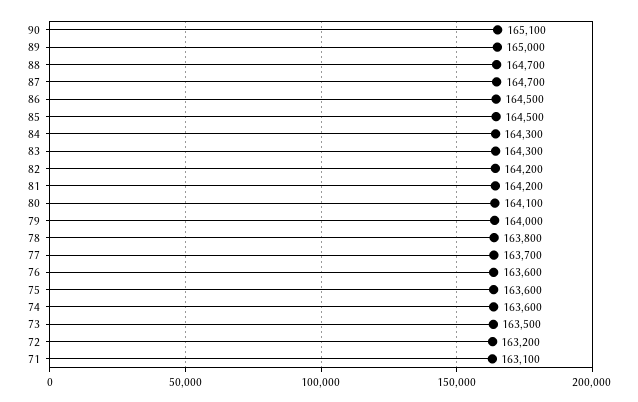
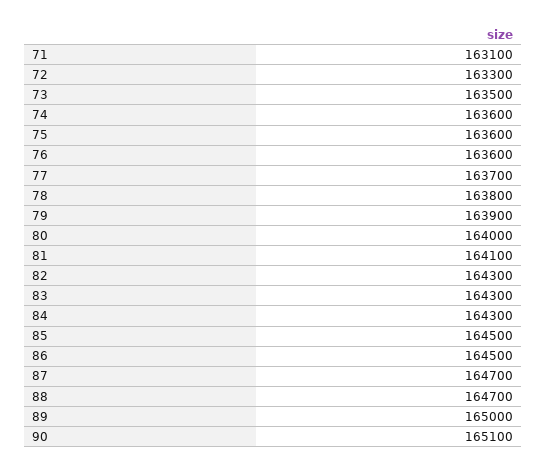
82: 164200 -> 164300
81: 164200 -> 164100
80: 164100 -> 164000
79: 164000 -> 163900
72: 163200 -> 163300

